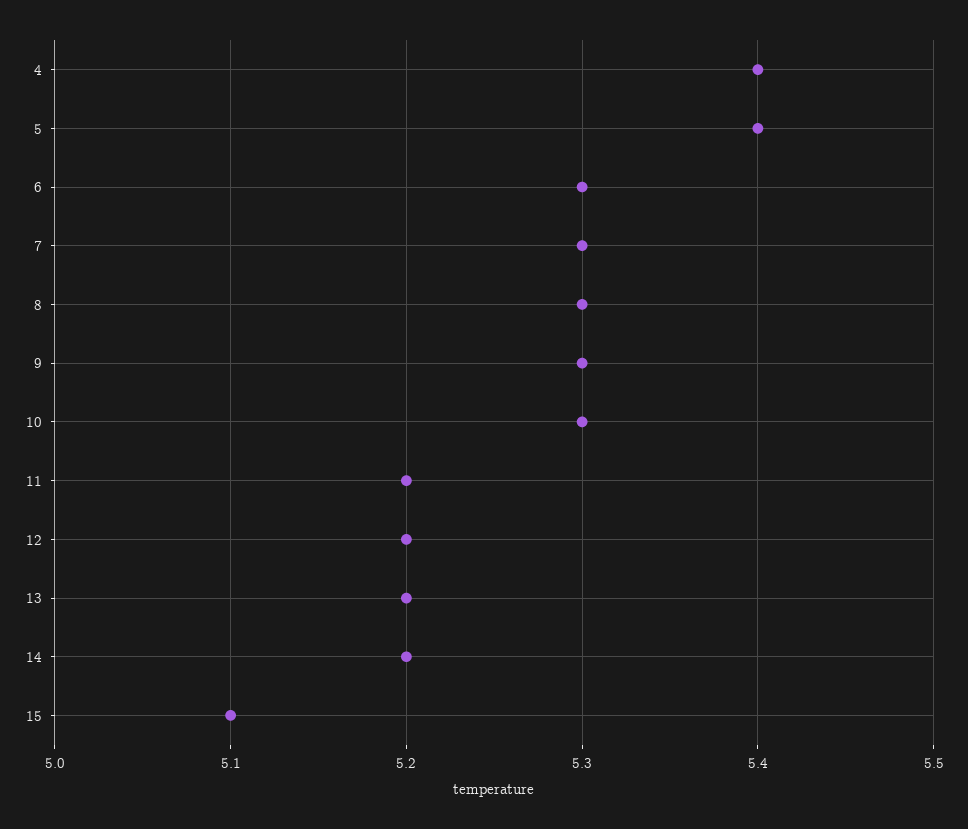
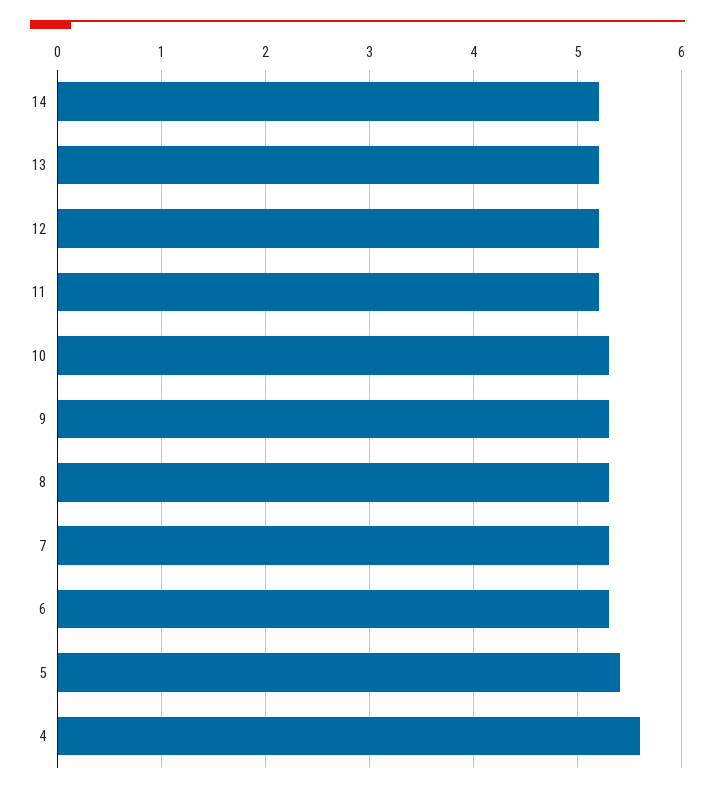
4: 5.4 -> 5.6
15: 5.1 -> none

